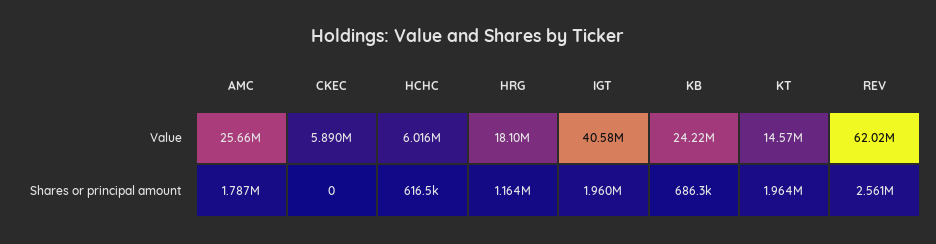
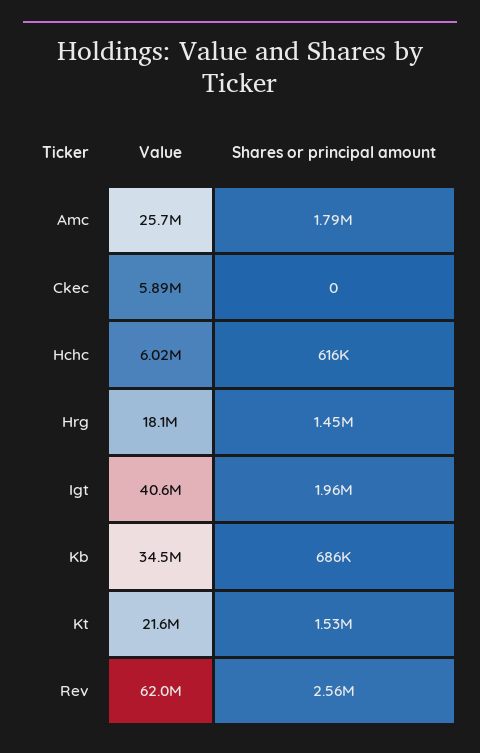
KB, Value: 24220000 -> 34500000
KT, Value: 14570000 -> 21600000
HRG, Shares or principal amount: 1164000 -> 1450000
KT, Shares or principal amount: 1964000 -> 1530000

